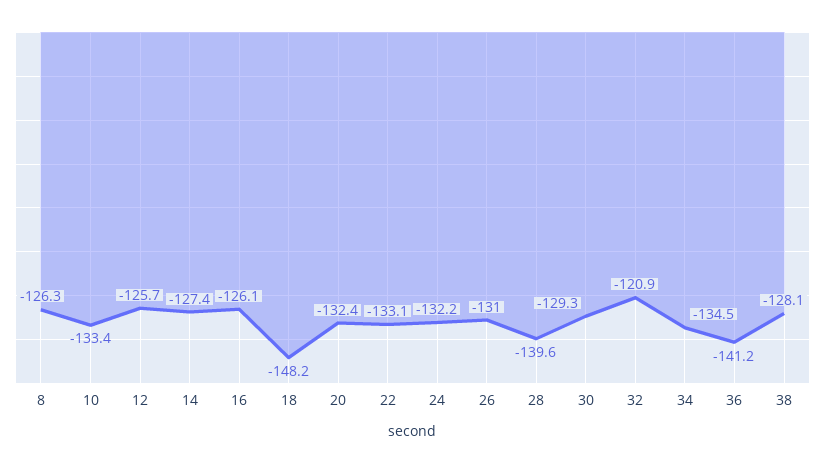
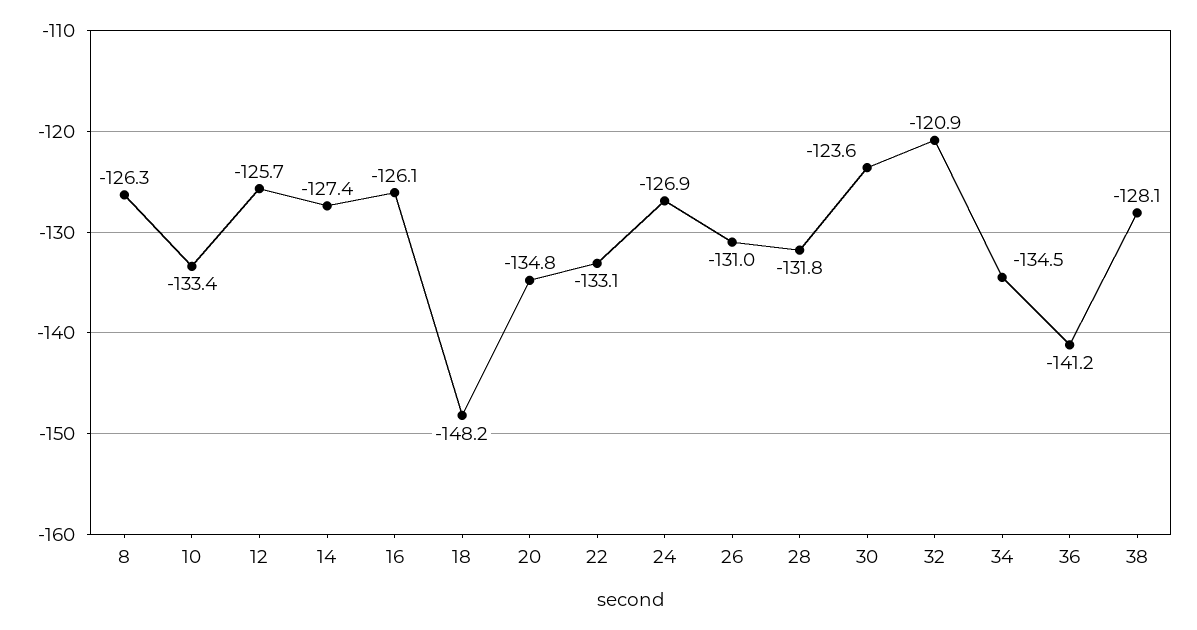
20: -132.4 -> -134.8
24: -132.2 -> -126.9
28: -139.6 -> -131.8
30: -129.3 -> -123.6

